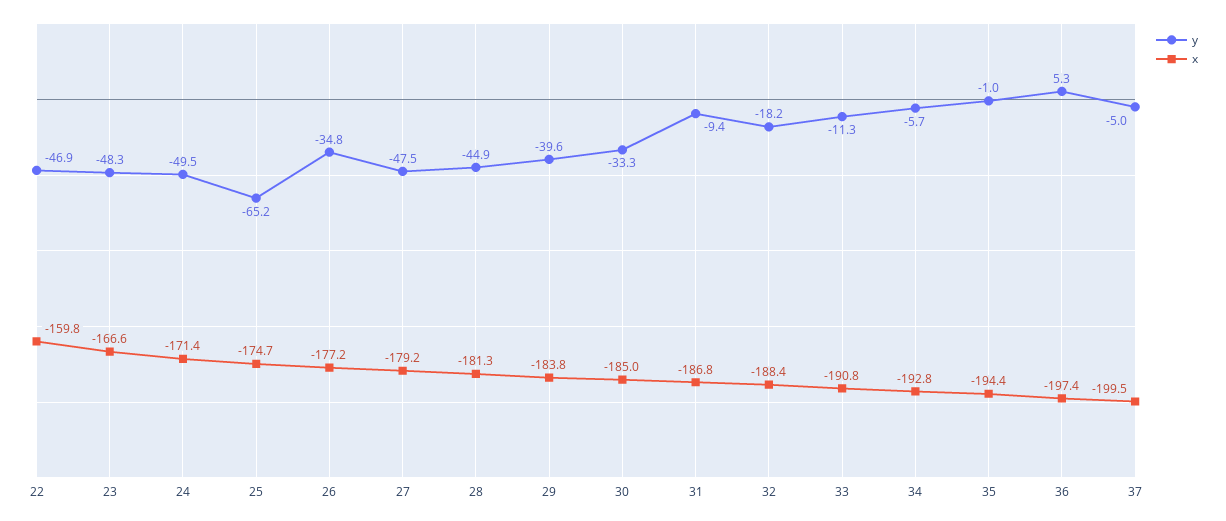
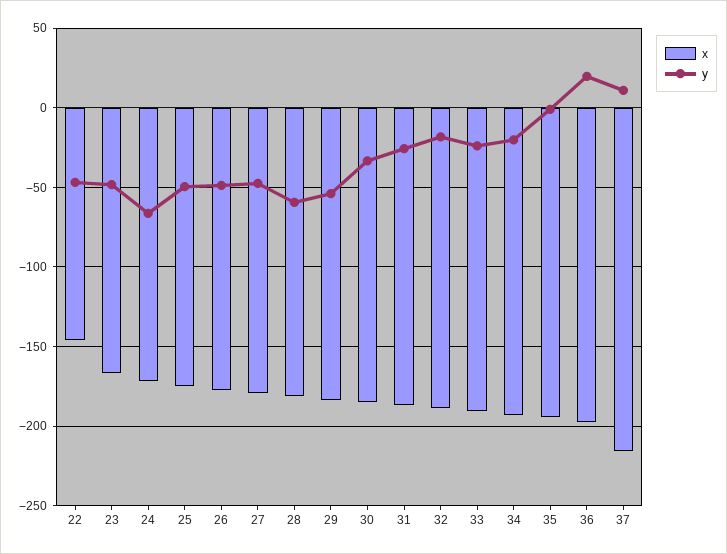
x, 22: -159.8 -> -145
y, 24: -49.5 -> -65
y, 25: -65.2 -> -50
y, 26: -34.8 -> -50
y, 28: -44.9 -> -60
y, 29: -39.6 -> -55
y, 31: -9.4 -> -25
y, 33: -11.3 -> -25
y, 34: -5.7 -> -20
y, 36: 5.3 -> 20
y, 37: -5 -> 10
x, 37: -199.5 -> -215

